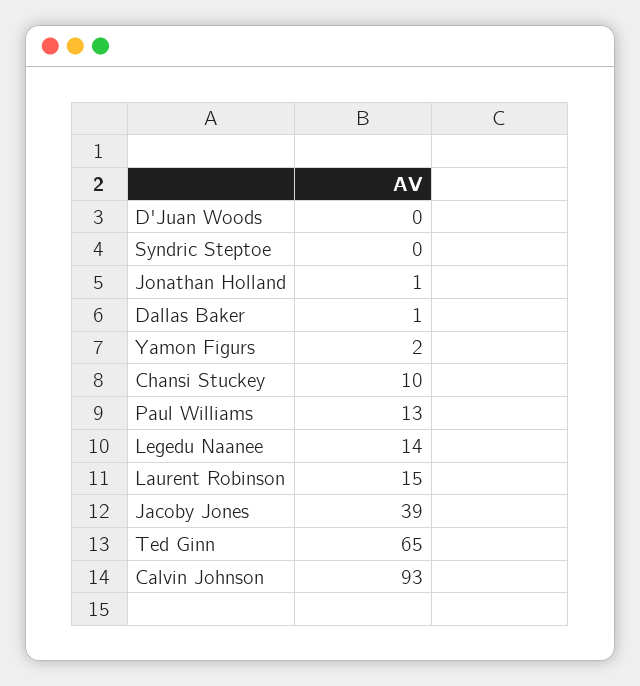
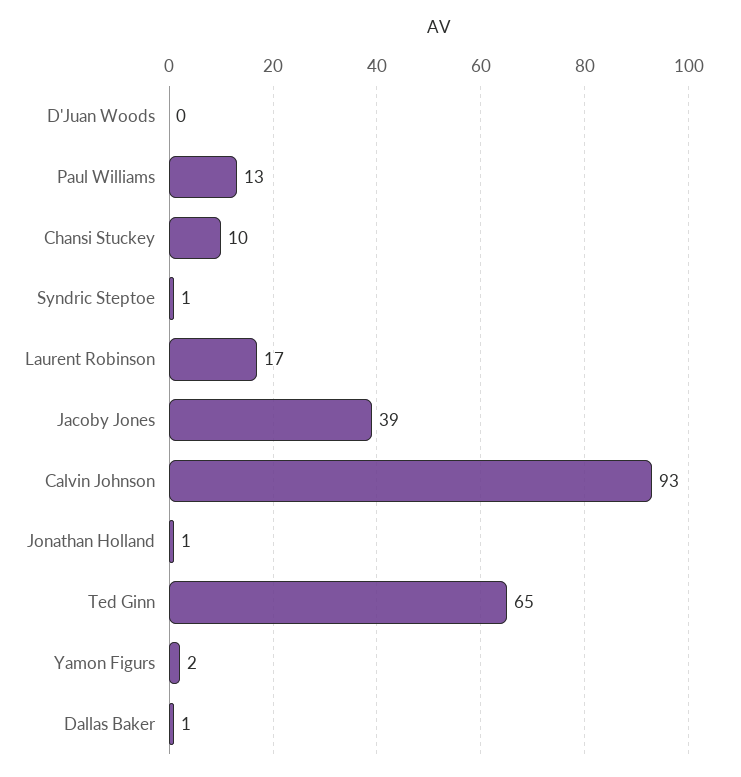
Syndric Steptoe: 0 -> 1
Legedu Naanee: 14 -> none
Laurent Robinson: 15 -> 17

